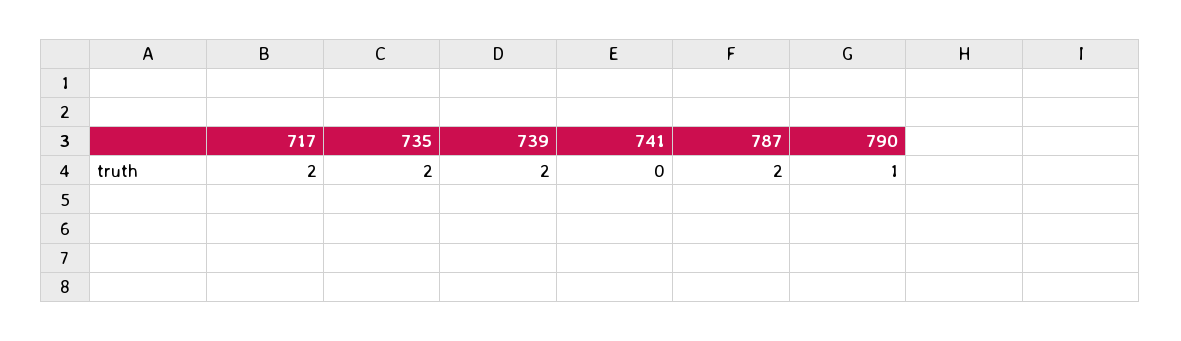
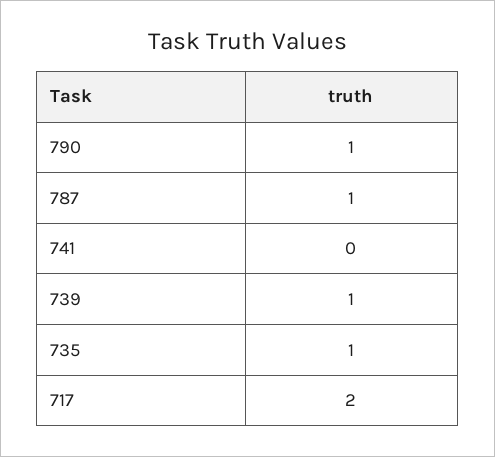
735: 2 -> 1
739: 2 -> 1
787: 2 -> 1

